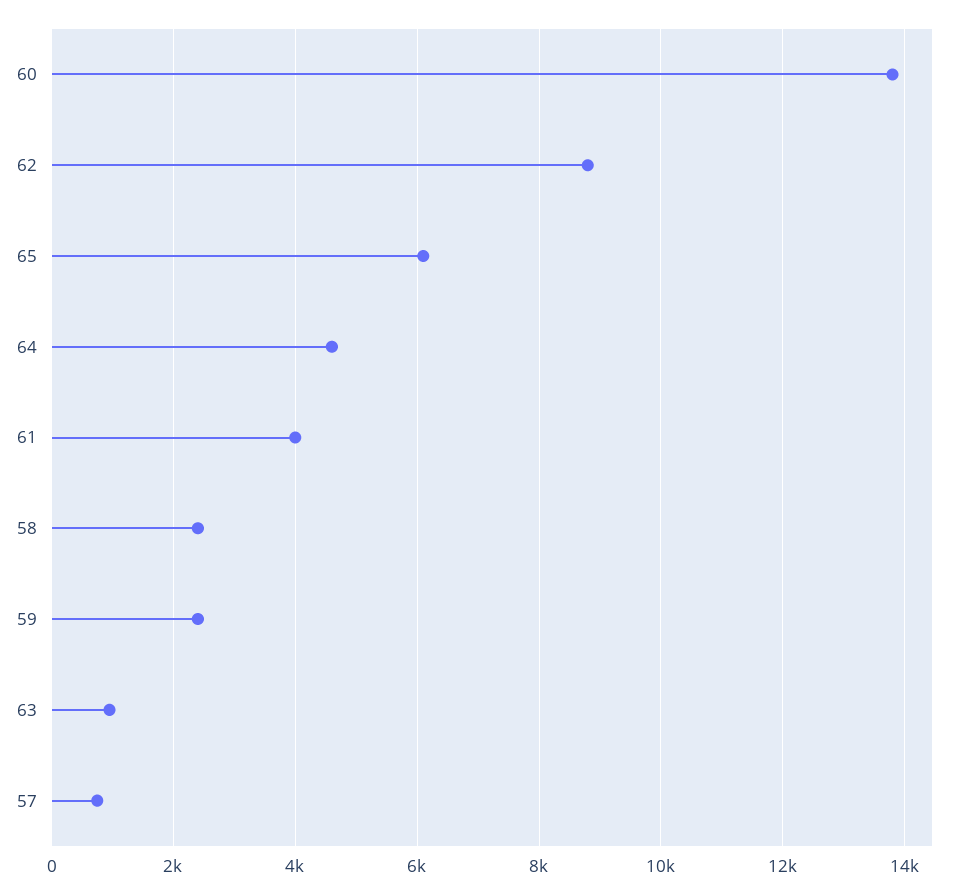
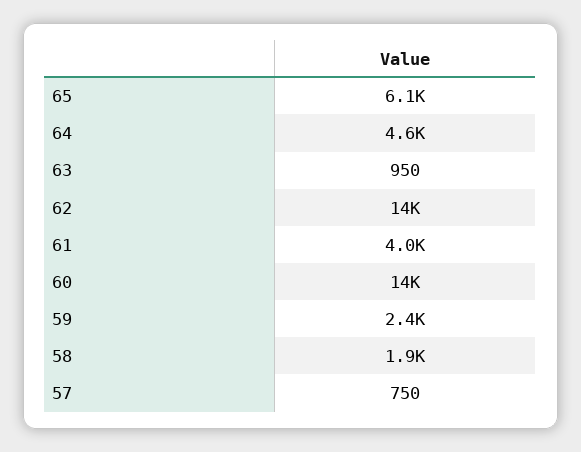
62: 8800 -> 14000
58: 2400 -> 1900

